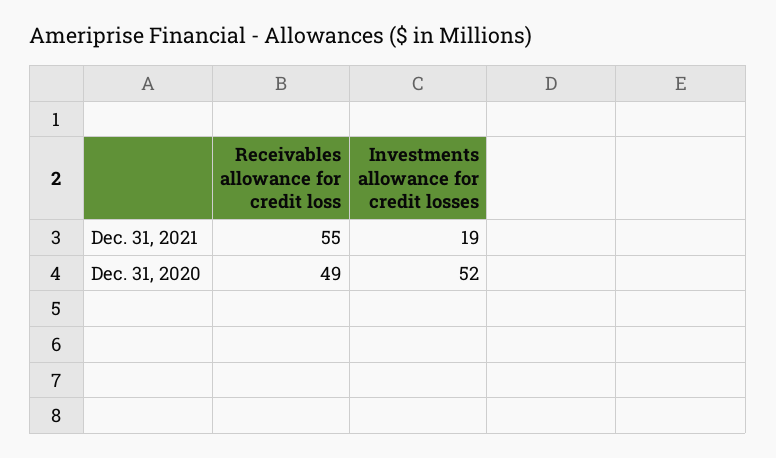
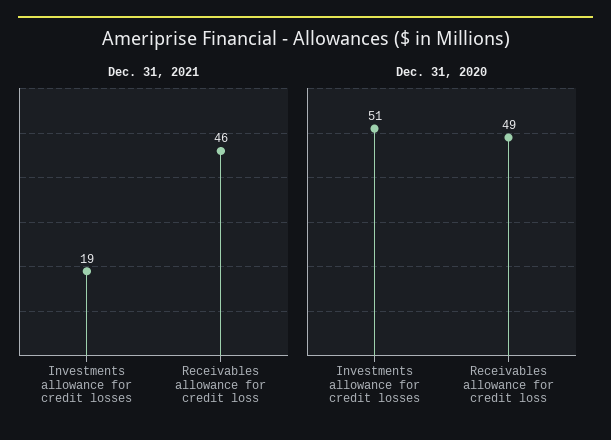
Dec. 31, 2021, Receivables allowance for credit loss: 55 -> 46
Dec. 31, 2020, Investments allowance for credit losses: 52 -> 51

